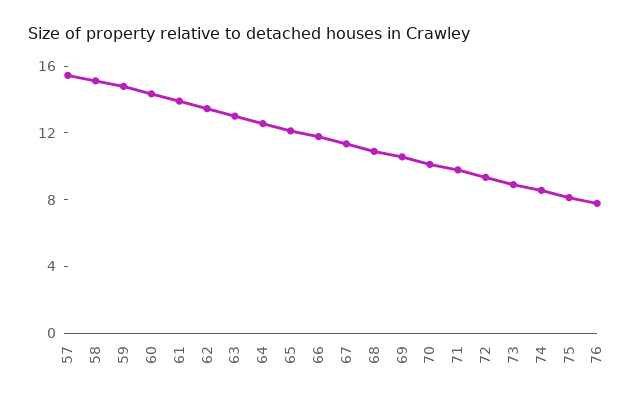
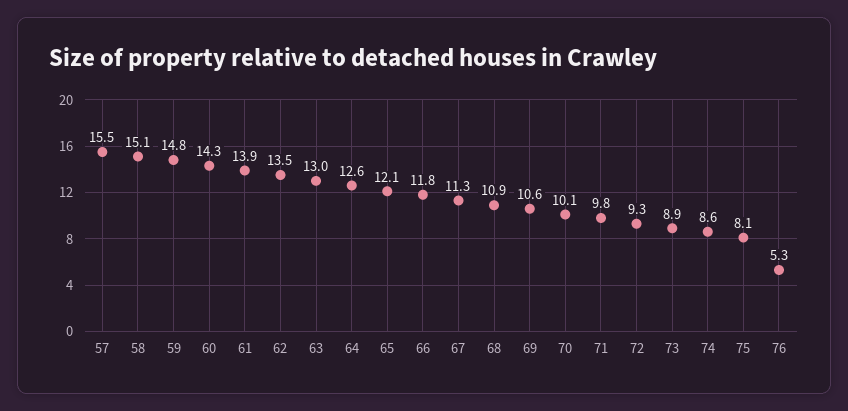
76: 8 -> 5.3

